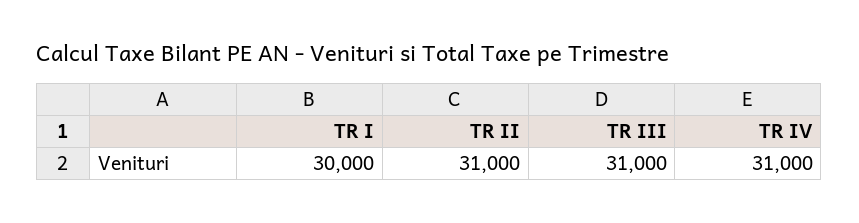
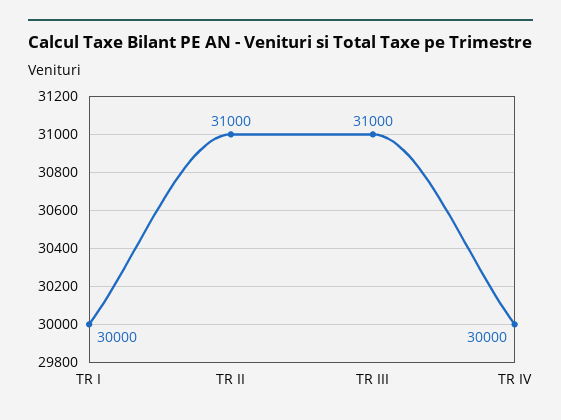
TR IV: 31000 -> 30000

